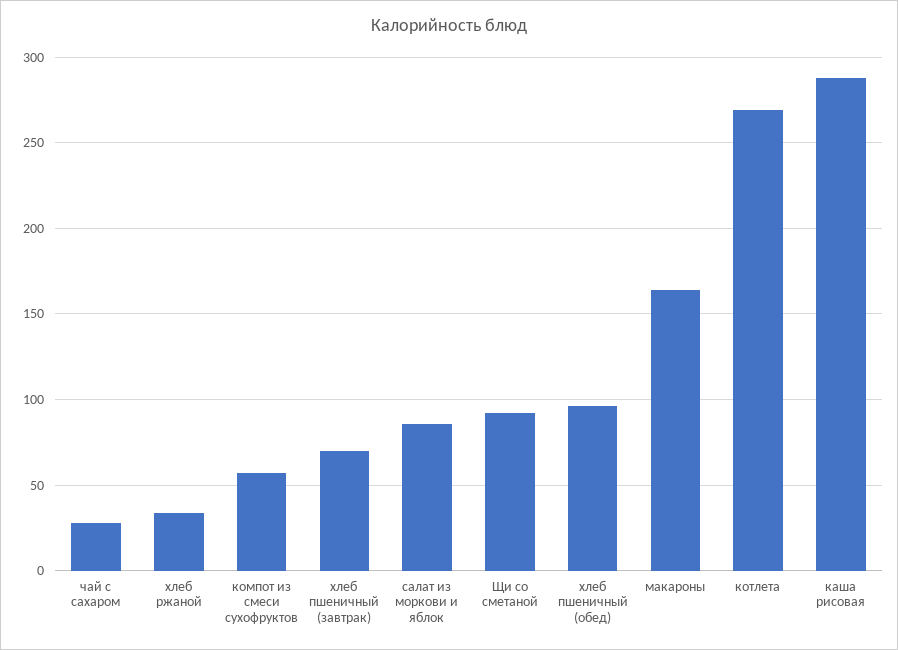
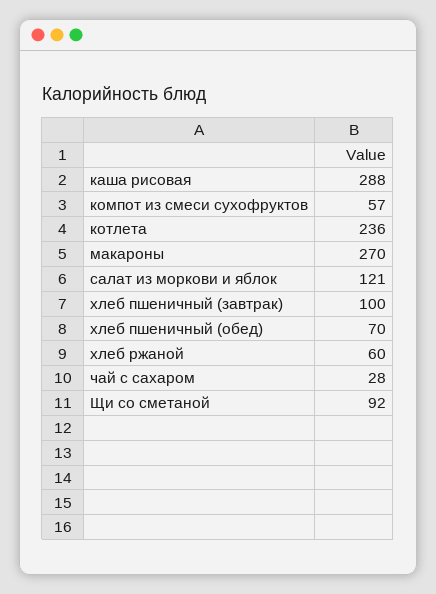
хлеб ржаной: 35 -> 60
хлеб пшеничный (завтрак): 70 -> 100
салат из моркови и яблок: 85 -> 121
хлеб пшеничный (обед): 95 -> 70
макароны: 165 -> 270
котлета: 270 -> 236

